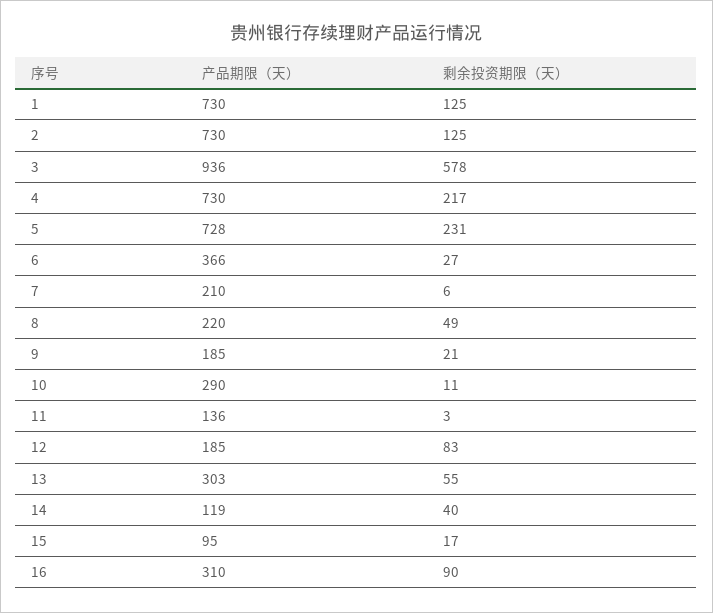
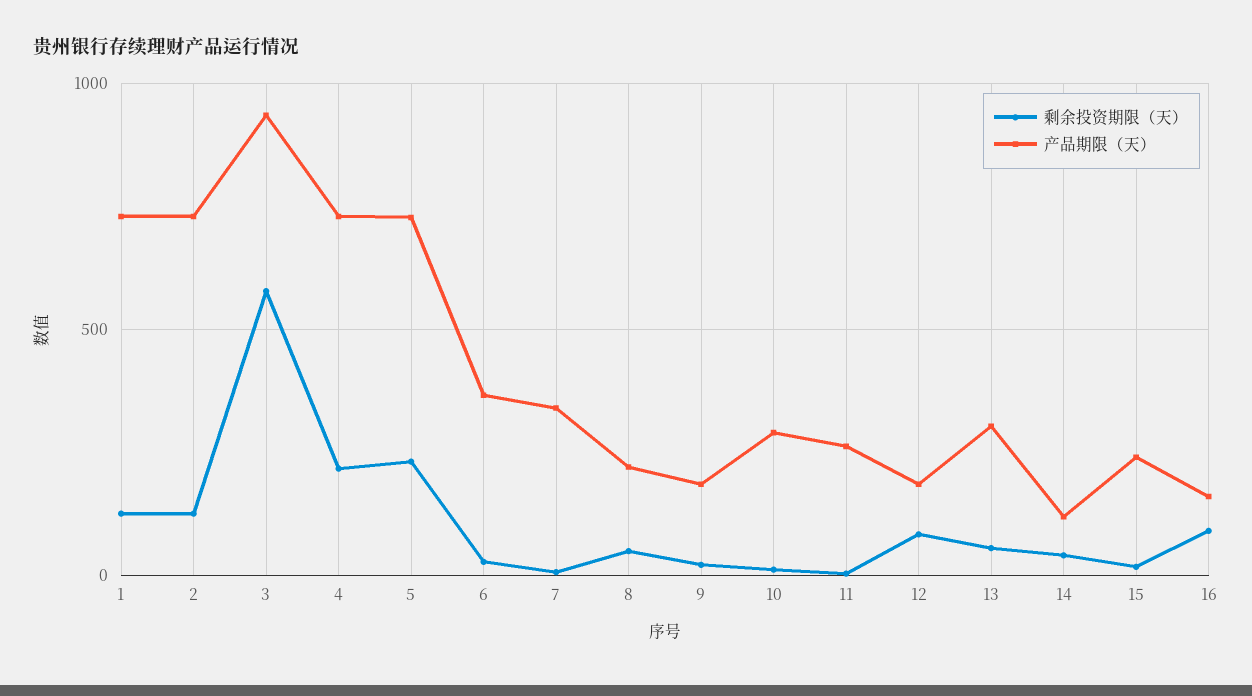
产品期限（天）, 7: 210 -> 350
产品期限（天）, 11: 136 -> 250
产品期限（天）, 15: 95 -> 250
产品期限（天）, 16: 310 -> 150

